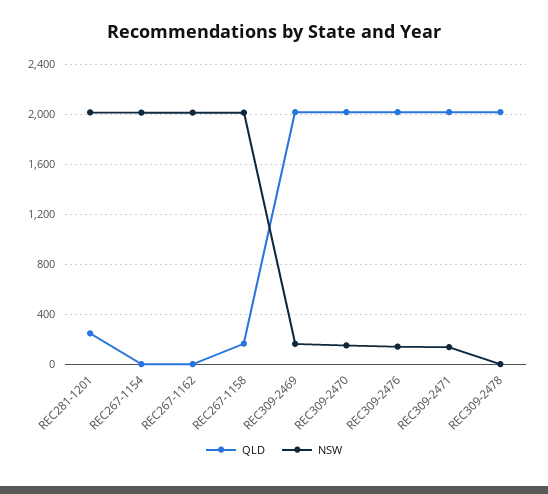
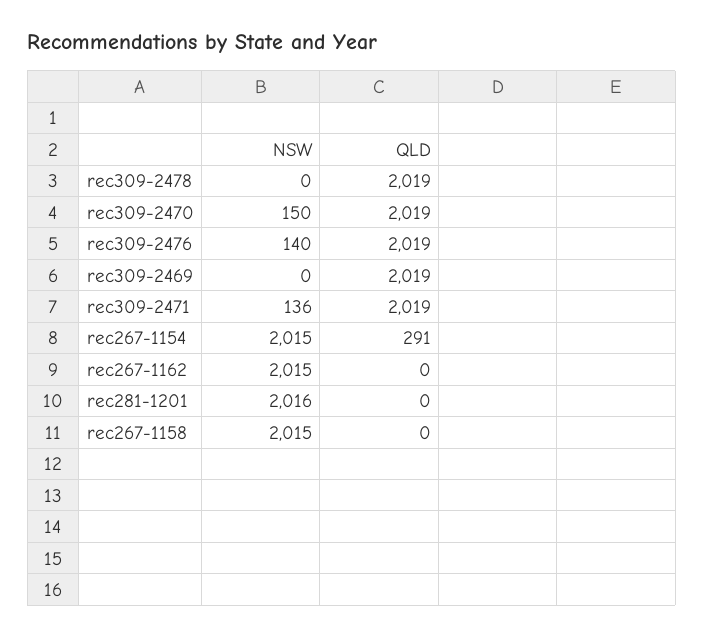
QLD, REC281-1201: 250 -> 0
QLD, REC267-1154: 0 -> 291
QLD, REC267-1158: 150 -> 0
NSW, REC309-2469: 150 -> 0

